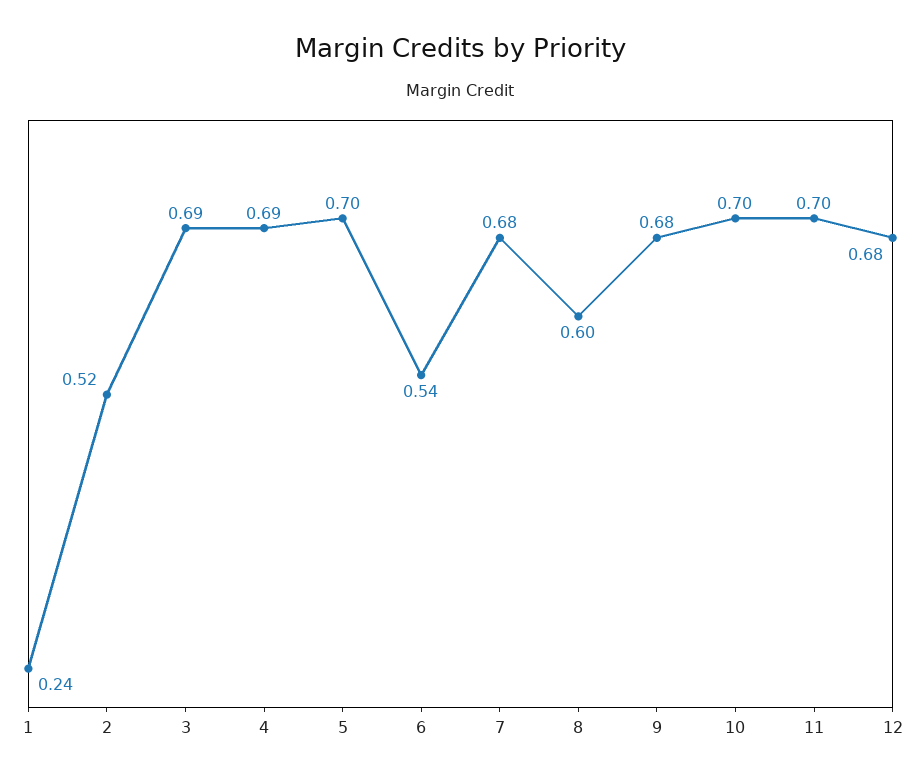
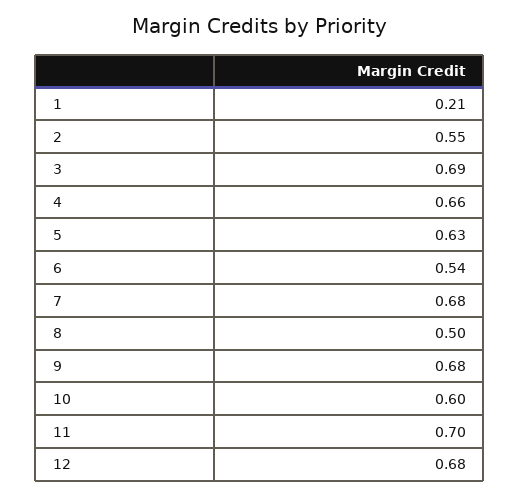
1: 0.24 -> 0.21
2: 0.52 -> 0.55
4: 0.69 -> 0.66
5: 0.7 -> 0.63
8: 0.6 -> 0.5
10: 0.7 -> 0.6

